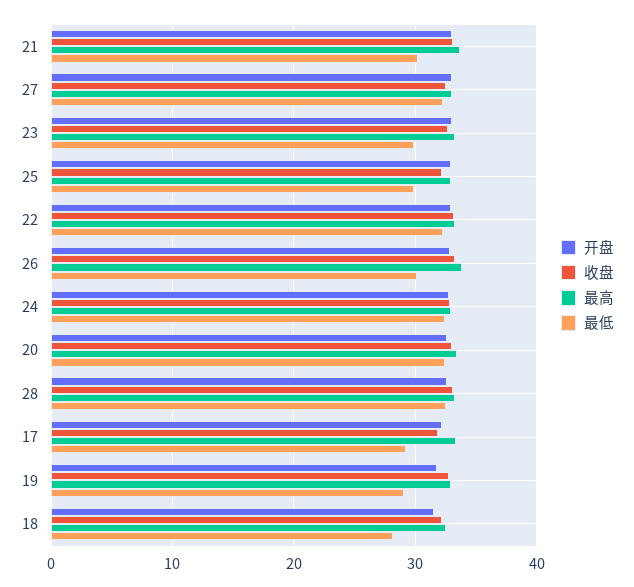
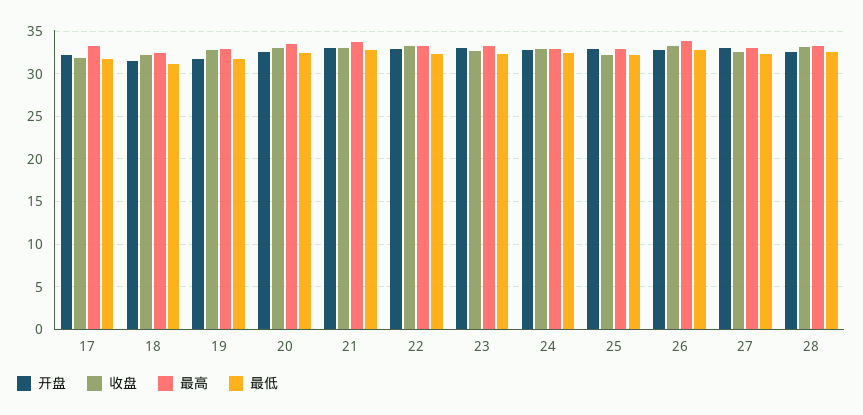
最低, 21: 30 -> 33
最低, 23: 30 -> 32
最低, 25: 30 -> 32
最低, 26: 30 -> 33
最低, 17: 29 -> 32
最低, 19: 29 -> 32
最低, 18: 28 -> 31

